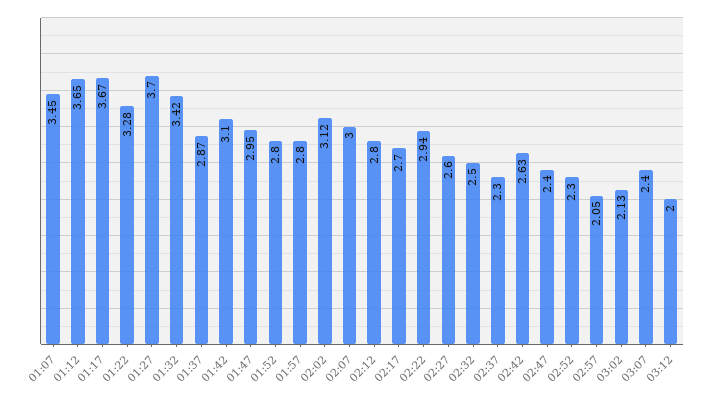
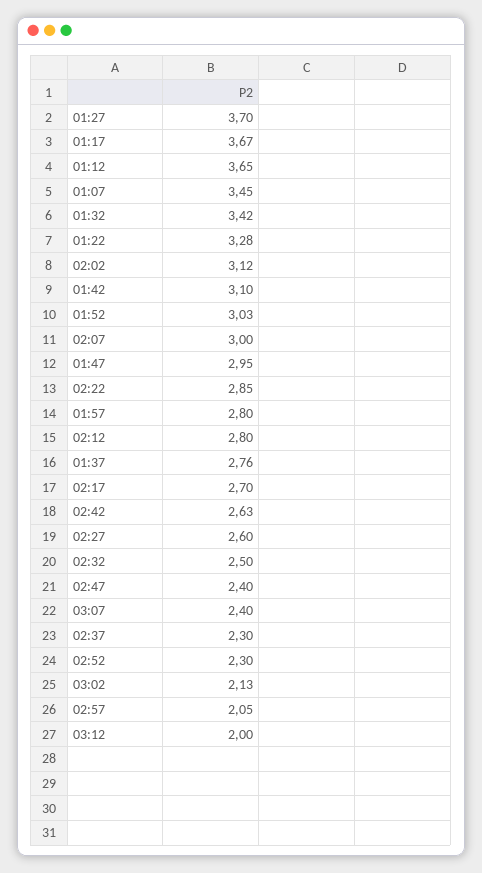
01:37: 2.87 -> 2.76
01:52: 2.8 -> 3.03
02:22: 2.94 -> 2.85

